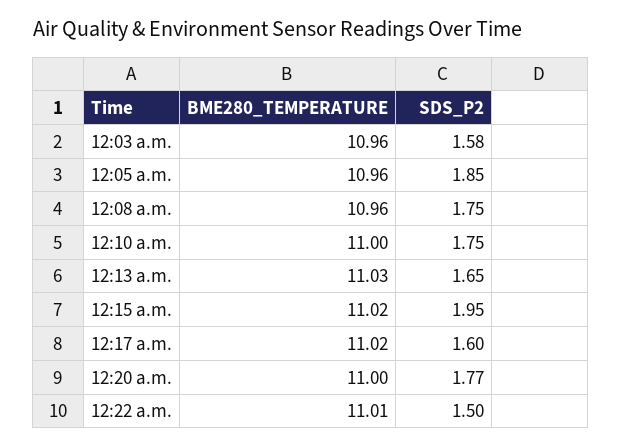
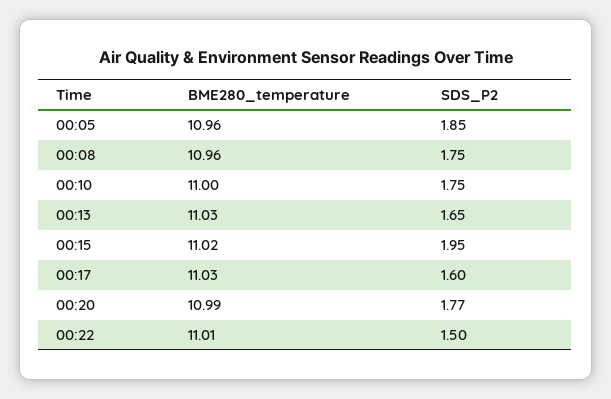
BME280_TEMPERATURE, 12:03 a.m.: 10.96 -> none
SDS_P2, 12:03 a.m.: 1.58 -> none
BME280_TEMPERATURE, 12:17 a.m.: 11.02 -> 11.03
BME280_TEMPERATURE, 12:20 a.m.: 11 -> 10.99

